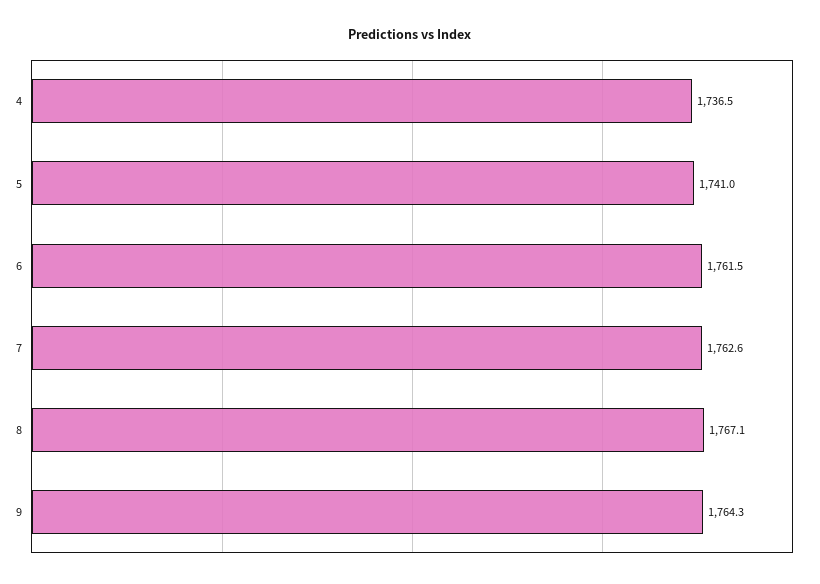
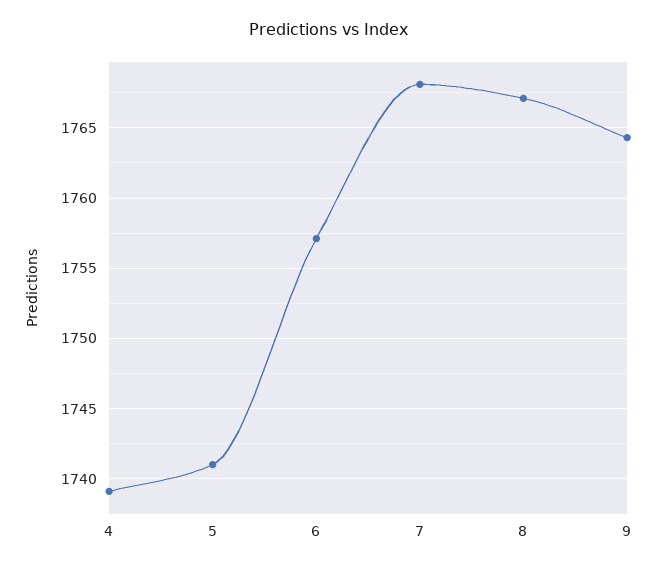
4: 1736.5 -> 1739
6: 1761.5 -> 1757
7: 1762.6 -> 1768

